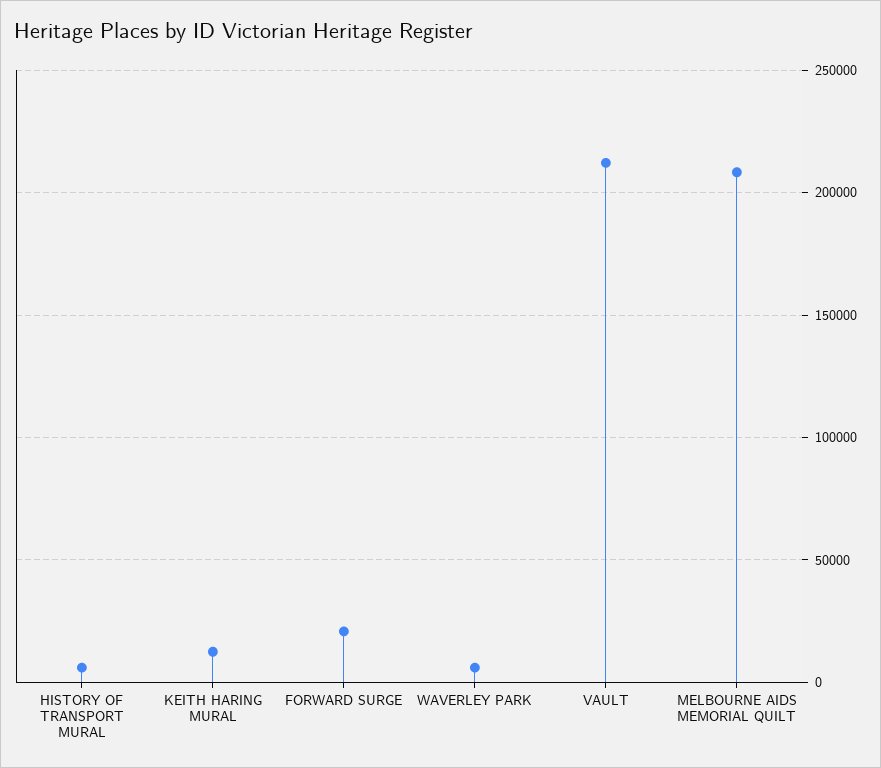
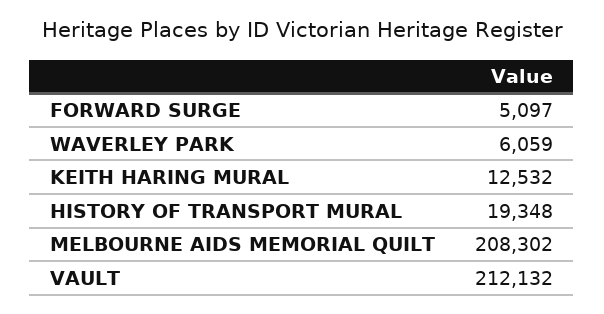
HISTORY OF TRANSPORT MURAL: 5000 -> 19348
FORWARD SURGE: 20000 -> 5097

